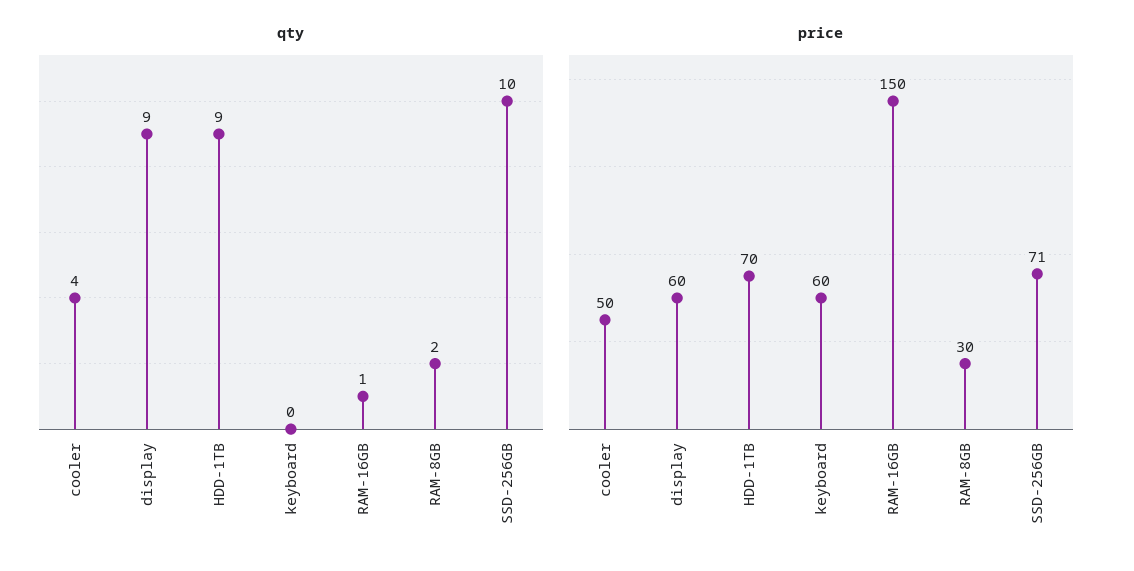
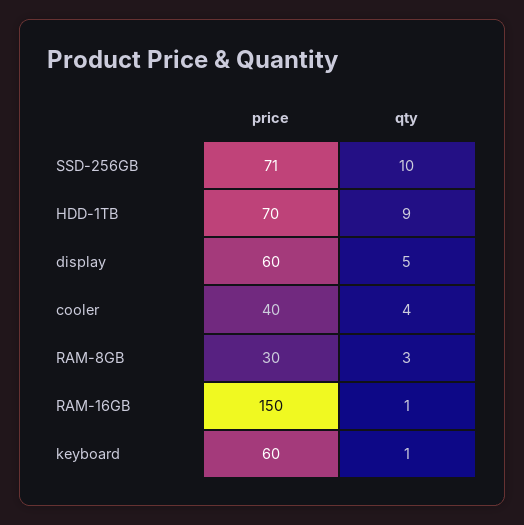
qty, display: 9 -> 5
qty, keyboard: 0 -> 1
qty, RAM-8GB: 2 -> 3
price, cooler: 50 -> 40

